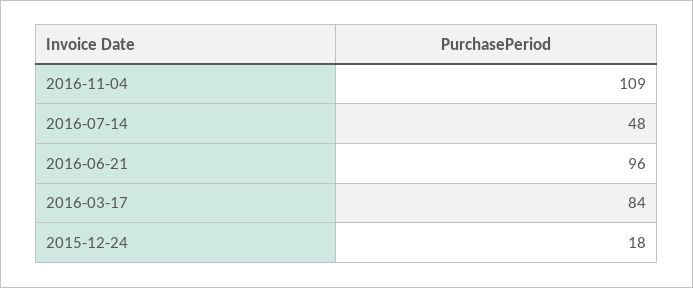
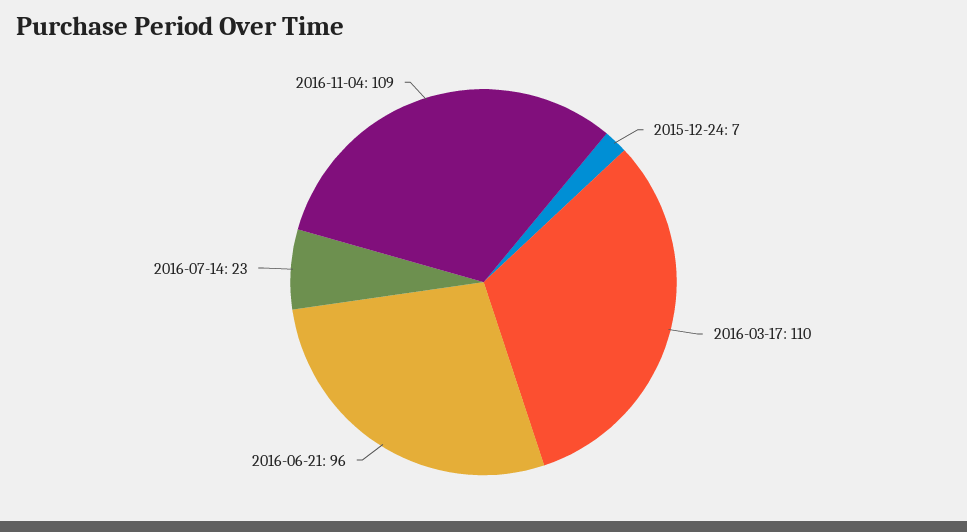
2016-07-14: 48 -> 23
2016-03-17: 84 -> 110
2015-12-24: 18 -> 7

